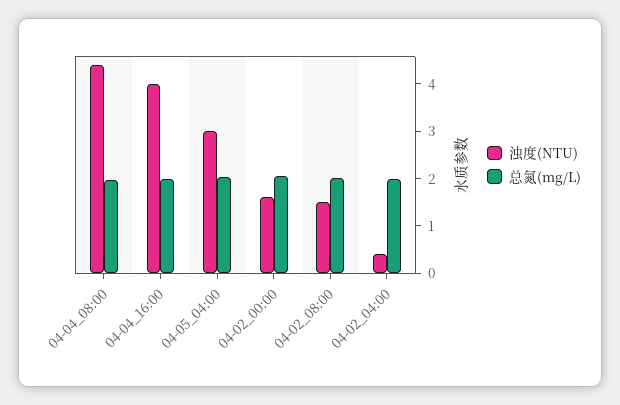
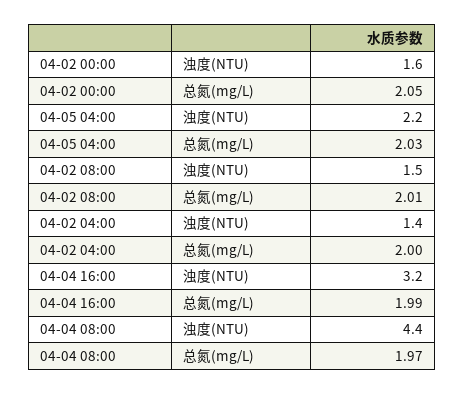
浊度(NTU), 04-04_16:00: 4 -> 3.2
浊度(NTU), 04-05_04:00: 3 -> 2.2
浊度(NTU), 04-02_04:00: 0.4 -> 1.4

